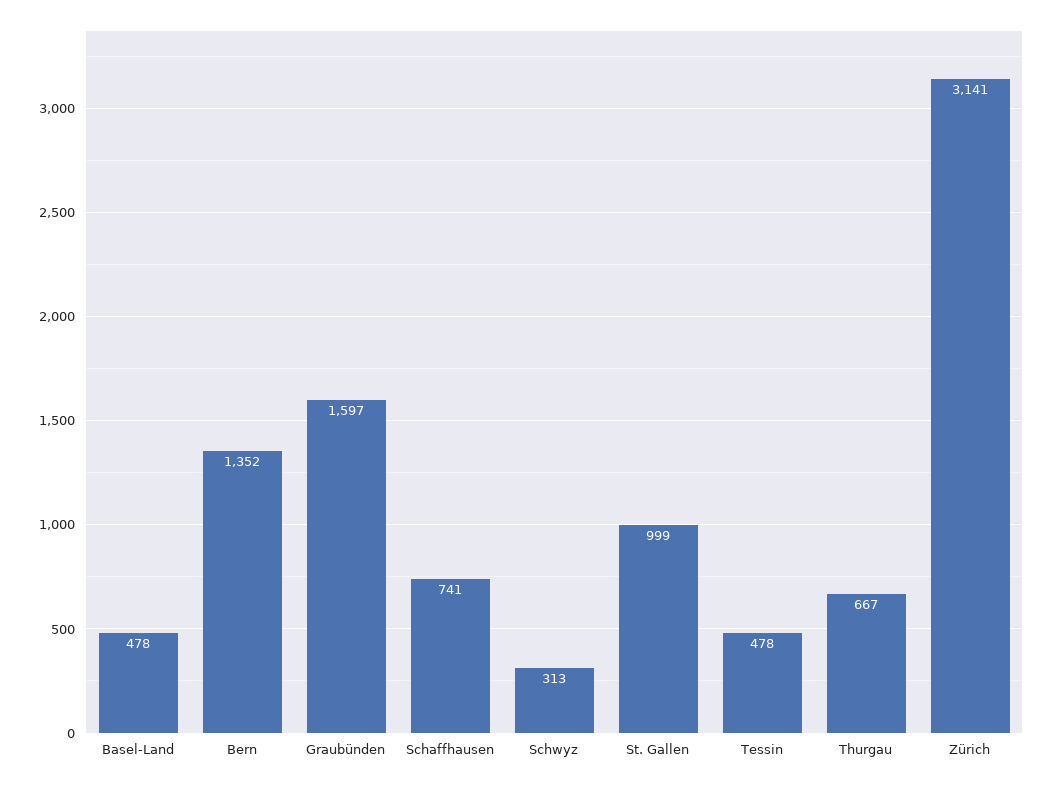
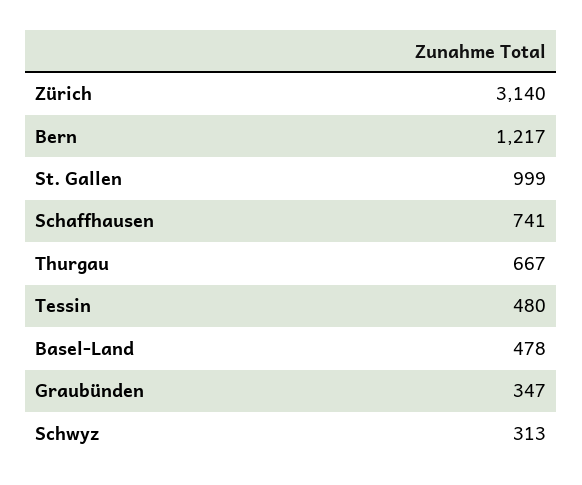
Bern: 1352 -> 1217
Graubünden: 1597 -> 347
Tessin: 478 -> 480
Zürich: 3141 -> 3140

